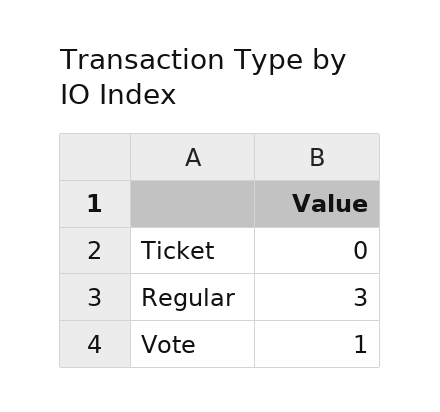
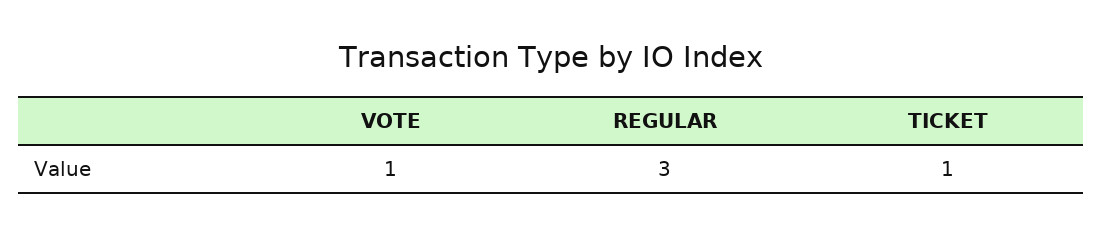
Ticket: 0 -> 1

